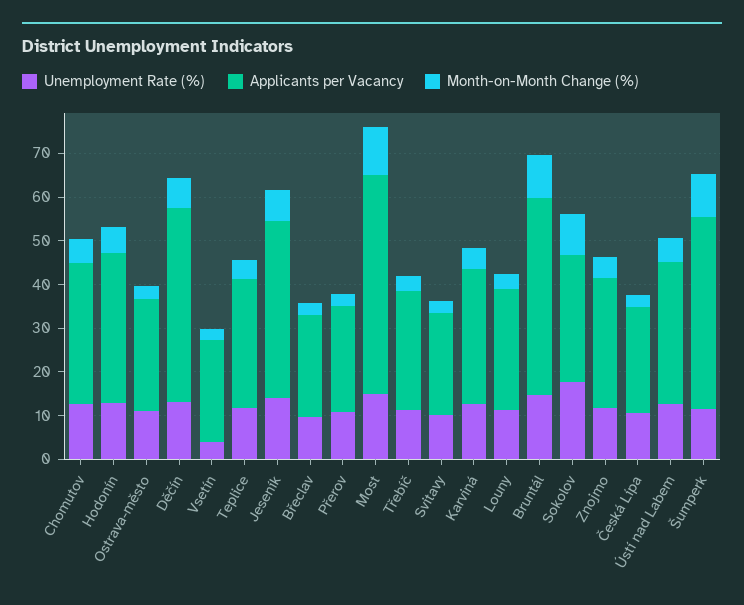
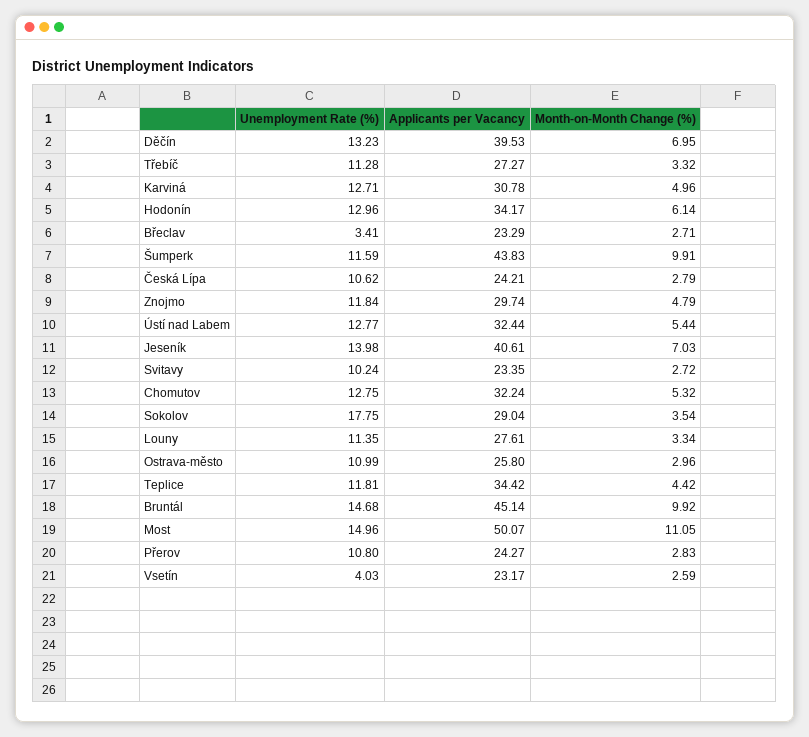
Applicants per Vacancy, Děčín: 44 -> 39.53
Applicants per Vacancy, Teplice: 30 -> 34.42
Unemployment Rate (%), Břeclav: 10 -> 3.41
Month-on-Month Change (%), Sokolov: 10 -> 3.54

